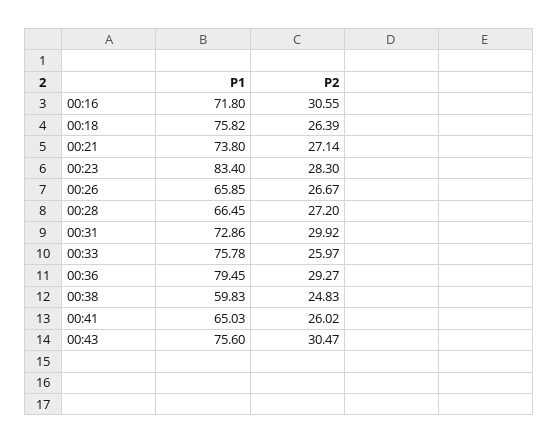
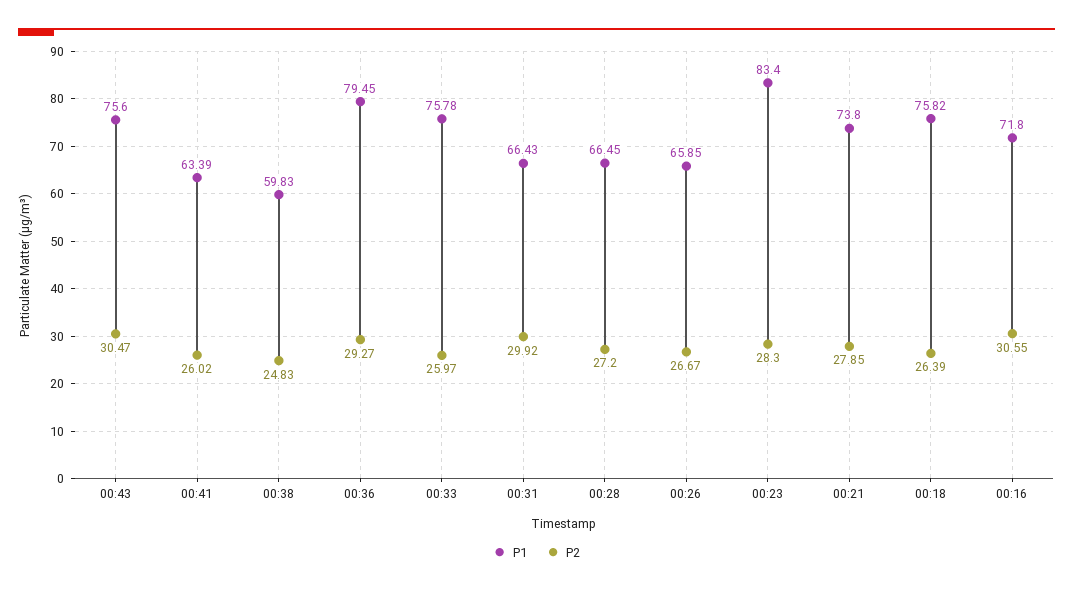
P2, 00:21: 27.14 -> 27.85
P1, 00:31: 72.86 -> 66.43
P1, 00:41: 65.03 -> 63.39

